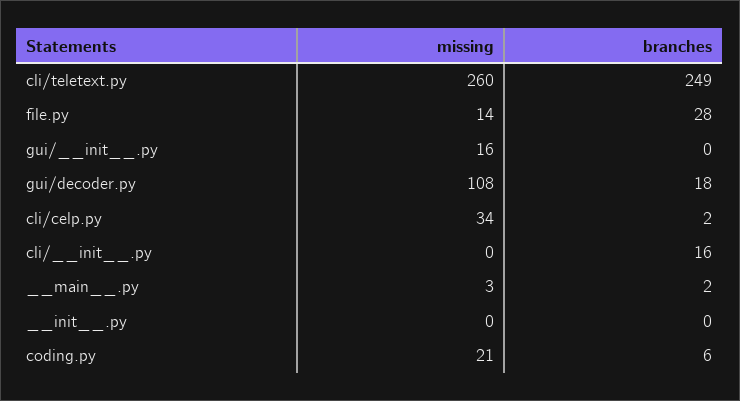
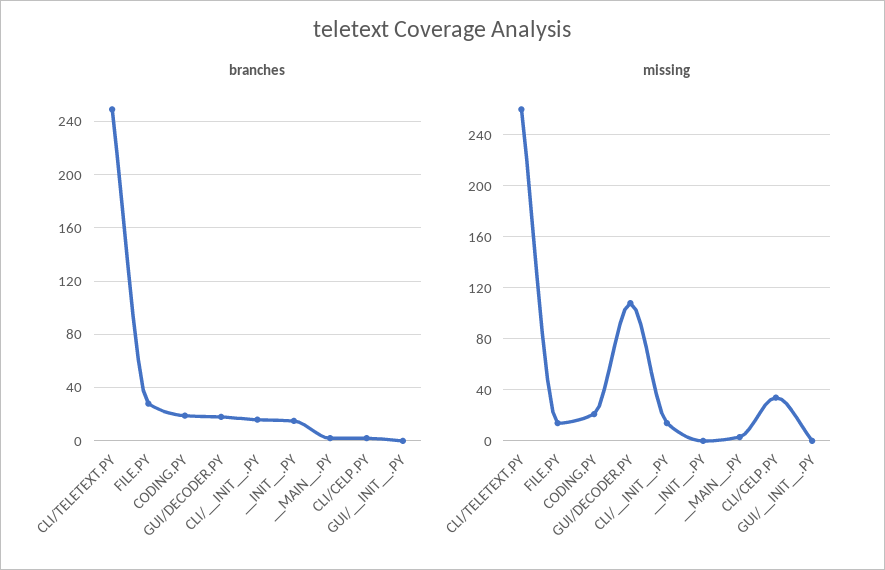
missing, gui/__init__.py: 16 -> 0
missing, cli/__init__.py: 0 -> 15
branches, __init__.py: 0 -> 15
branches, coding.py: 6 -> 20

